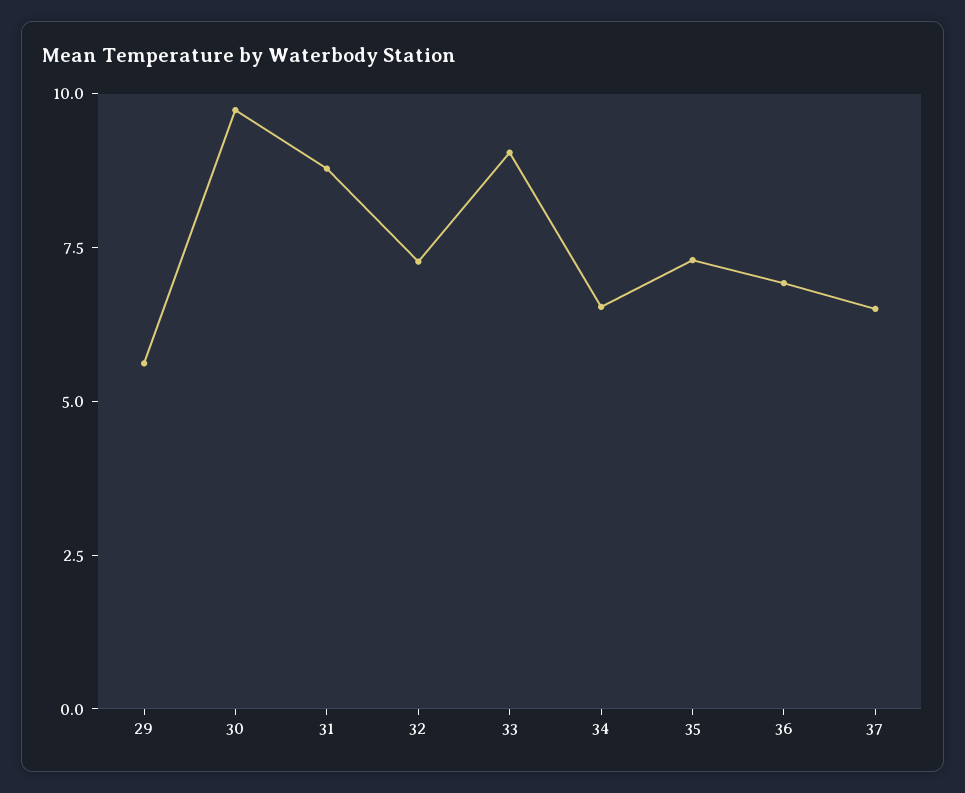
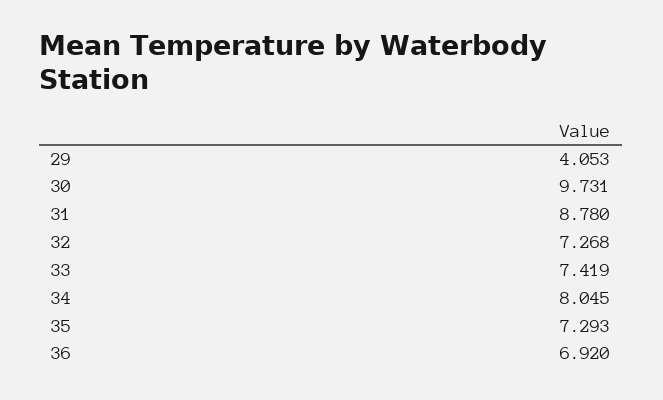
29: 5.5 -> 4.053
33: 9 -> 7.419
34: 6.5 -> 8.045
37: 6.5 -> none

